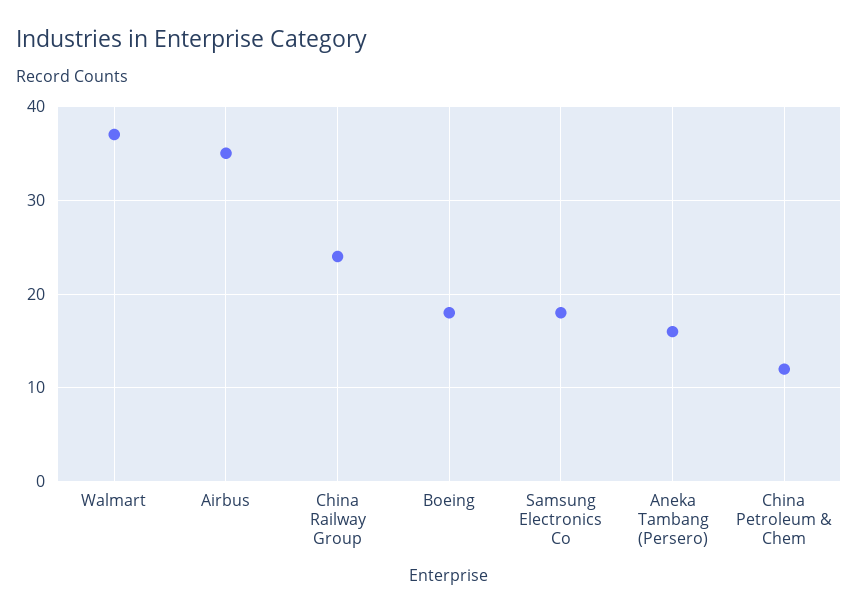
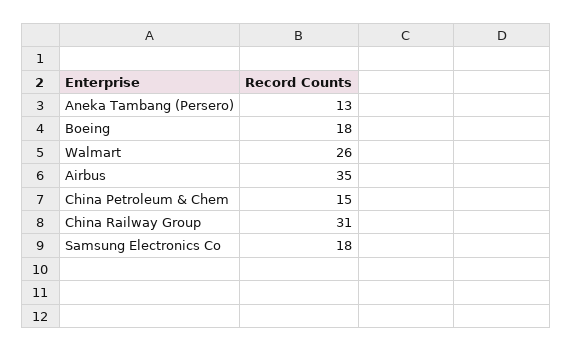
Walmart: 37 -> 26
China Railway Group: 24 -> 31
Aneka Tambang (Persero): 16 -> 13
China Petroleum & Chem: 12 -> 15

